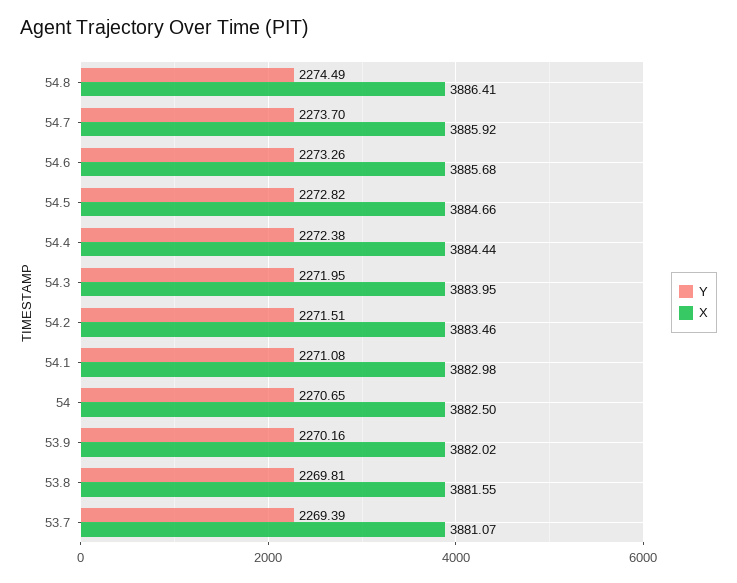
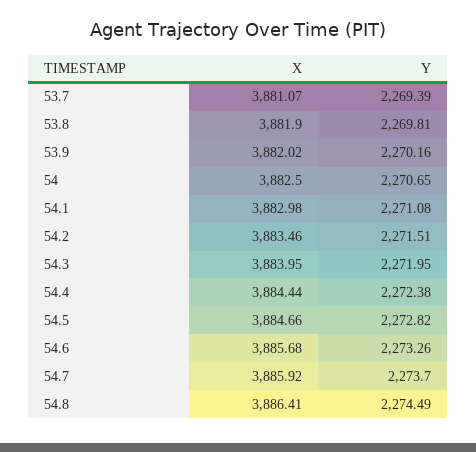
X, 53.8: 3881.55 -> 3881.9

